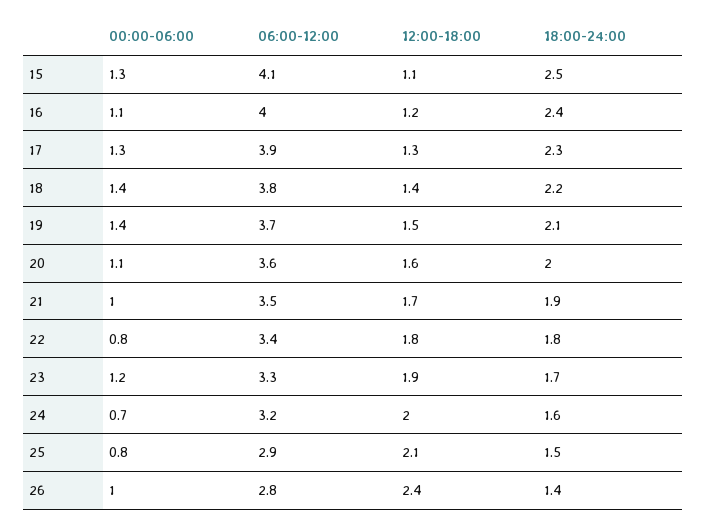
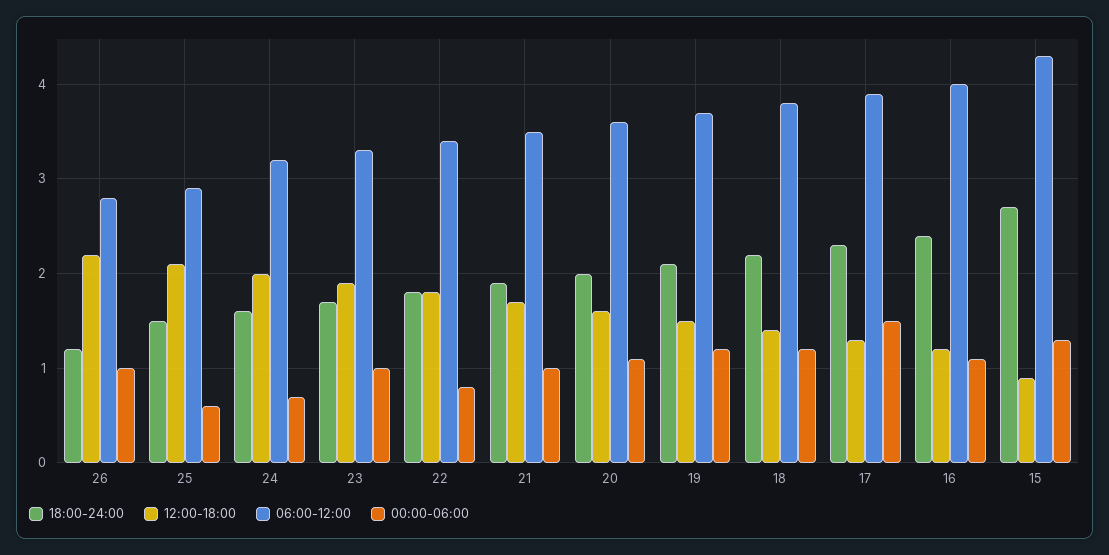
06:00-12:00, 15: 4.1 -> 4.3
12:00-18:00, 15: 1.1 -> 0.9
18:00-24:00, 15: 2.5 -> 2.7
00:00-06:00, 17: 1.3 -> 1.5
00:00-06:00, 18: 1.4 -> 1.2
00:00-06:00, 19: 1.4 -> 1.2
00:00-06:00, 23: 1.2 -> 1
00:00-06:00, 25: 0.8 -> 0.6
12:00-18:00, 26: 2.4 -> 2.2
18:00-24:00, 26: 1.4 -> 1.2

